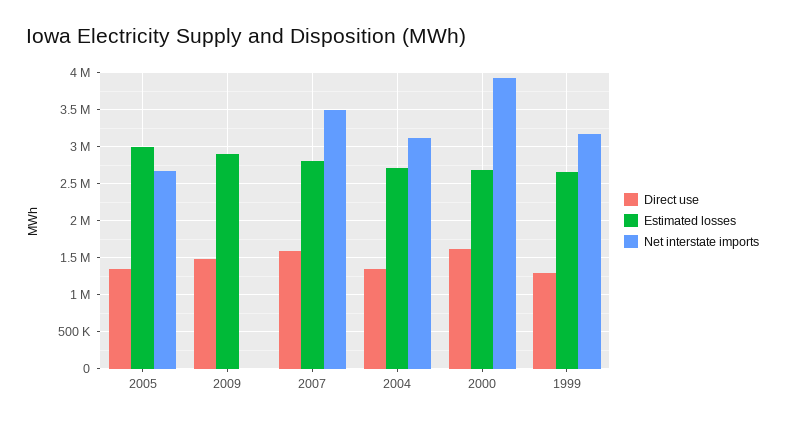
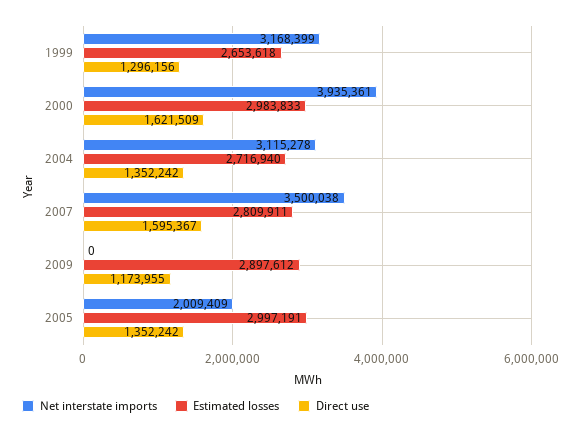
Net interstate imports, 2005: 2700000 -> 2009409
Direct use, 2009: 1500000 -> 1173955
Estimated losses, 2000: 2700000 -> 2983833

